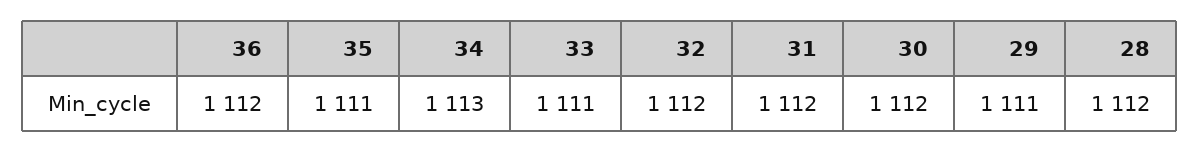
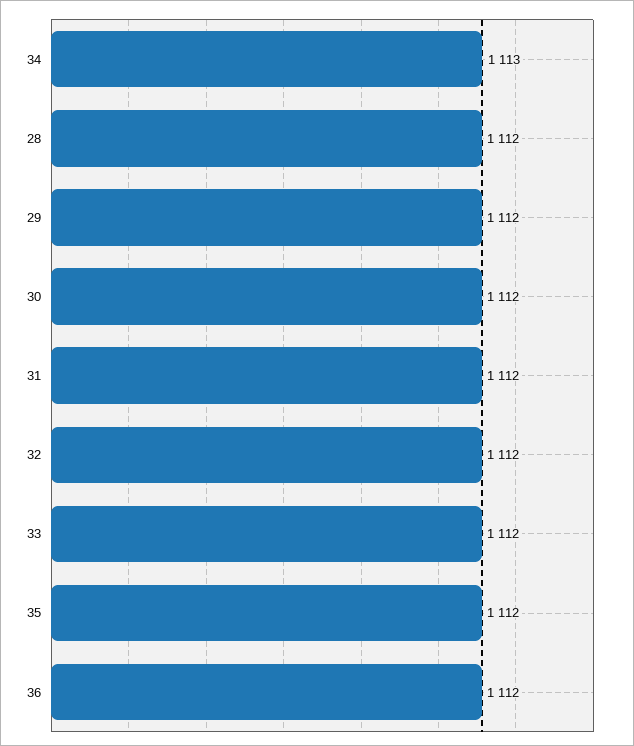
35: 1111 -> 1112
33: 1111 -> 1112
29: 1111 -> 1112

